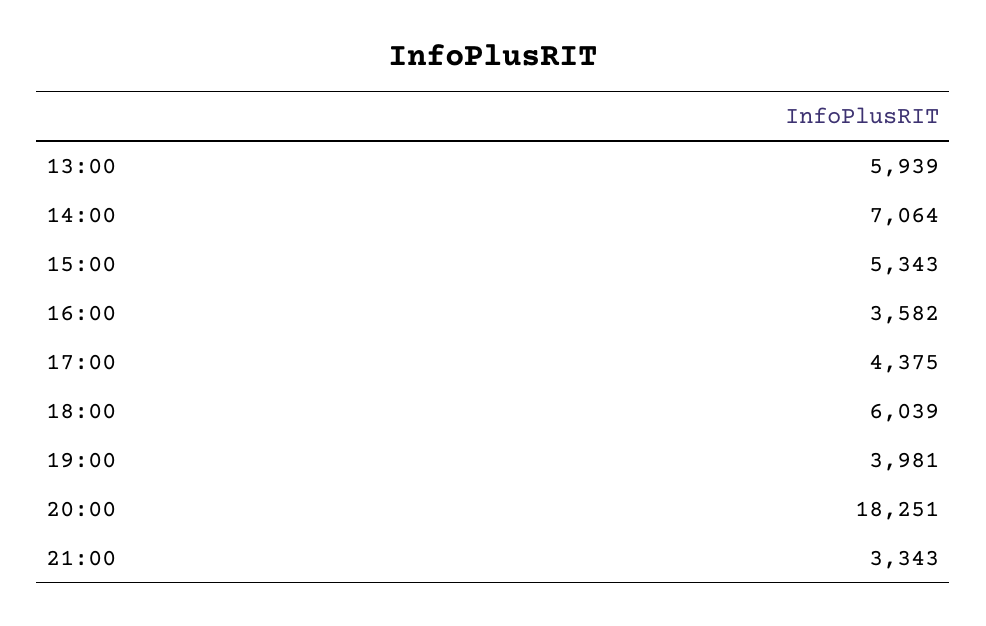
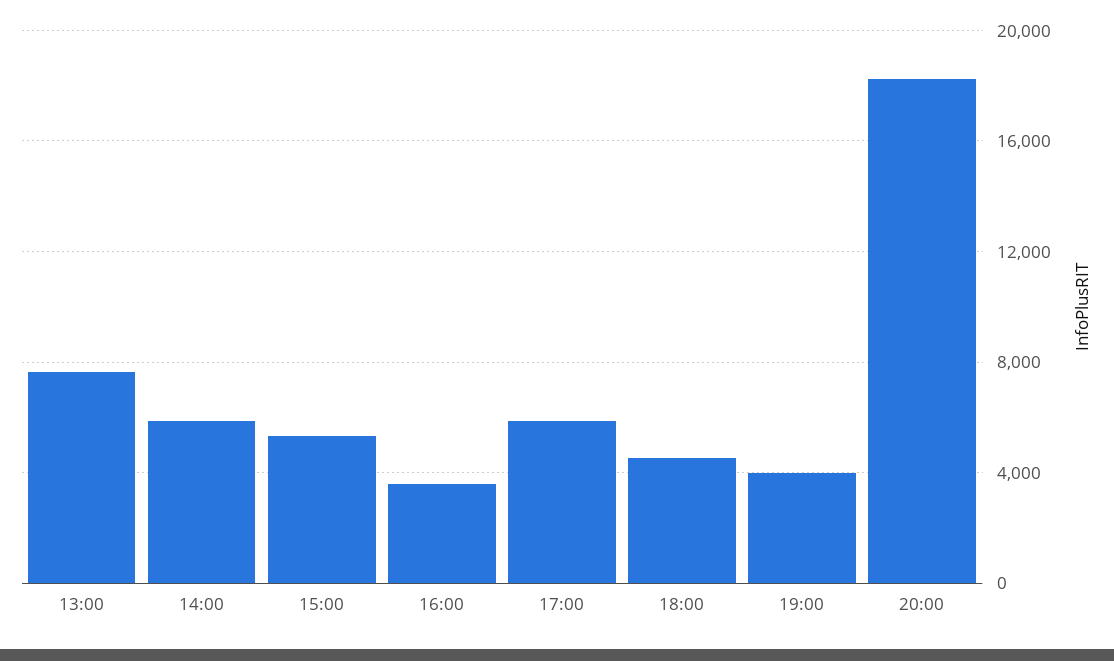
13:00: 5939 -> 7500
14:00: 7064 -> 6000
17:00: 4375 -> 6000
18:00: 6039 -> 4500
21:00: 3343 -> none

